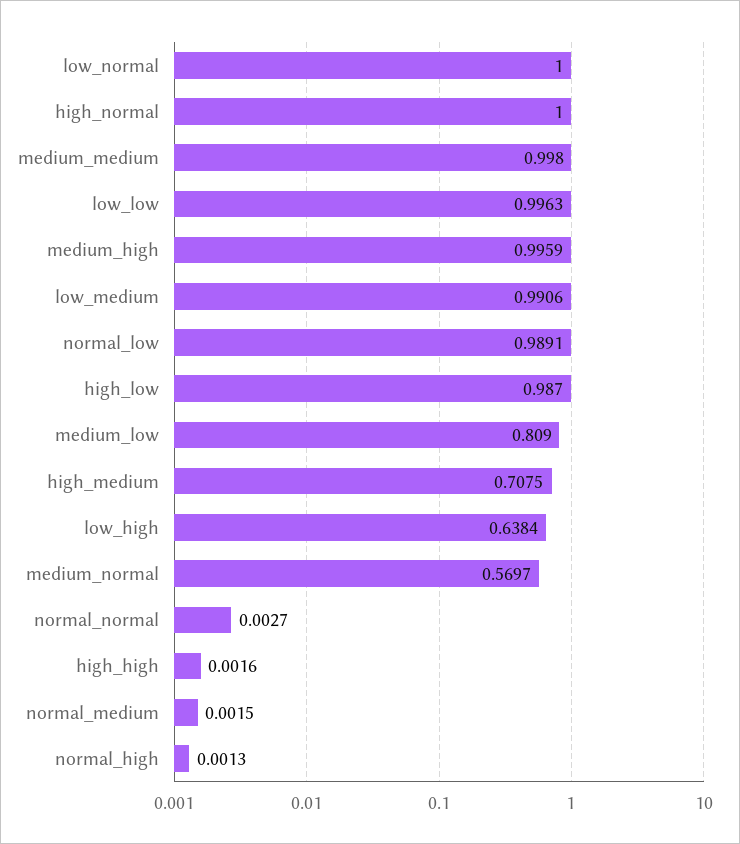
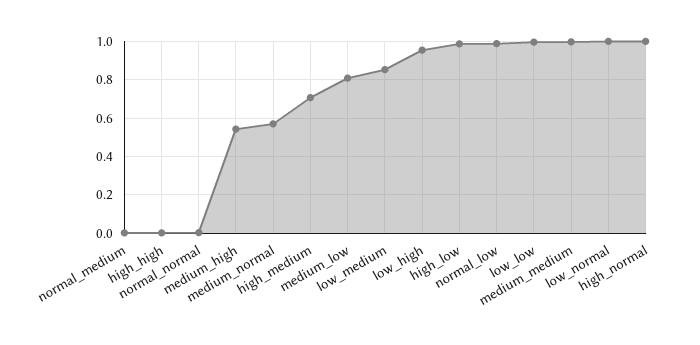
medium_high: 0.9959 -> 0.55
low_medium: 0.9906 -> 0.85
low_high: 0.6384 -> 0.95
normal_high: 0.0013 -> none

